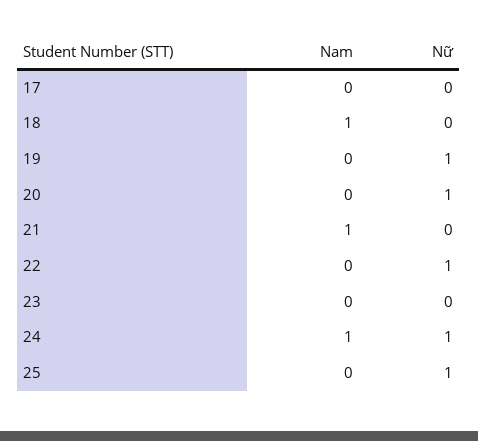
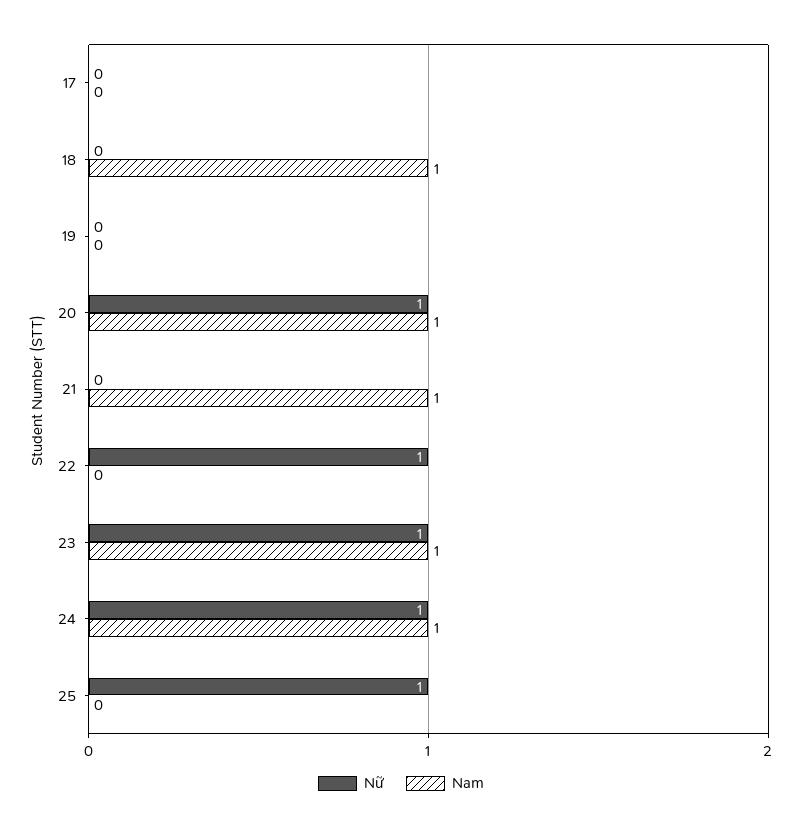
Nữ, 19: 1 -> 0
Nam, 20: 0 -> 1
Nam, 23: 0 -> 1
Nữ, 23: 0 -> 1

